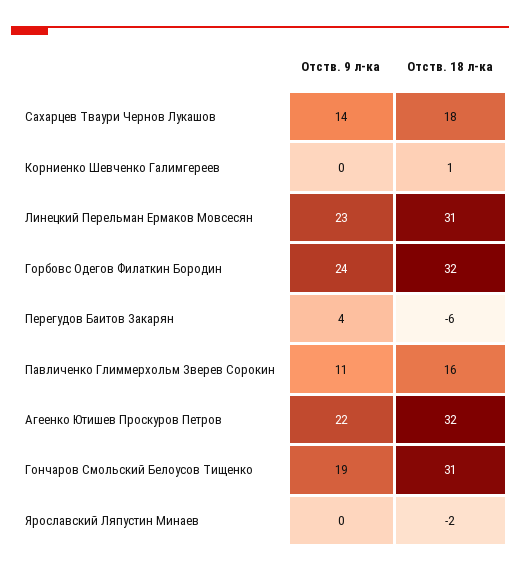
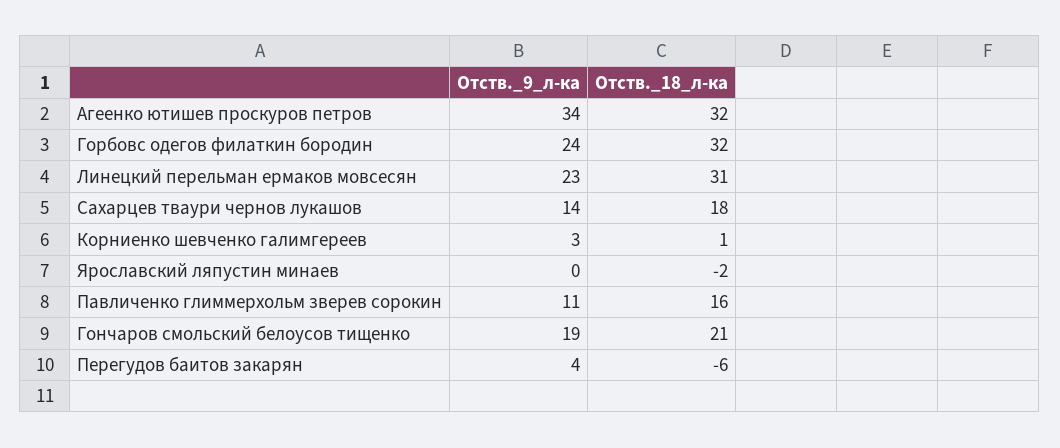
Отств. 9 л-ка, Корниенко Шевченко Галимгереев: 0 -> 3
Отств. 9 л-ка, Агеенко Ютишев Проскуров Петров: 22 -> 34
Отств. 18 л-ка, Гончаров Смольский Белоусов Тищенко: 31 -> 21

